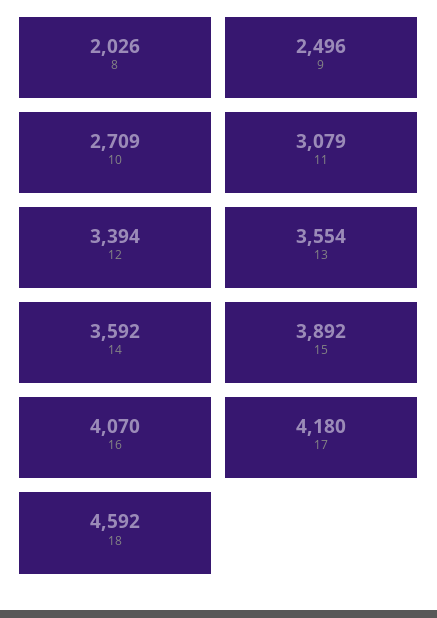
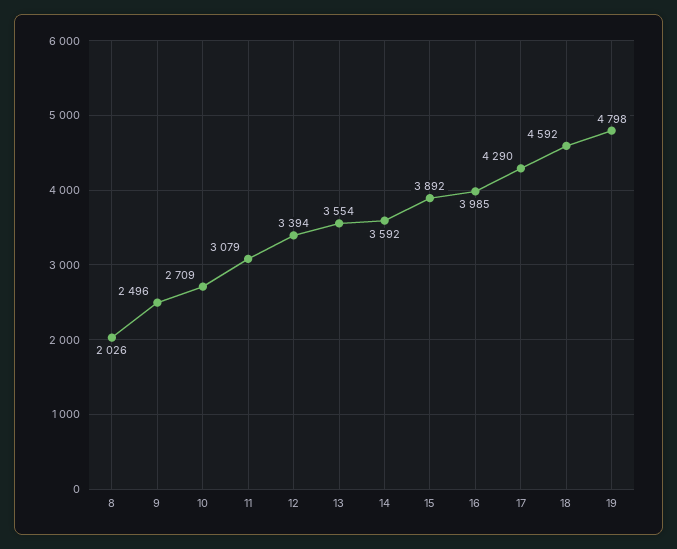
16: 4070 -> 3985
17: 4180 -> 4290
19: none -> 4798

